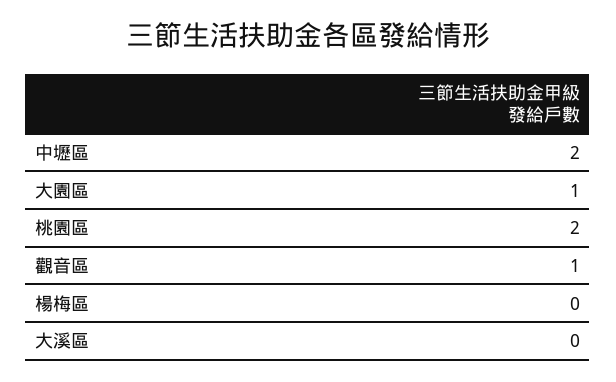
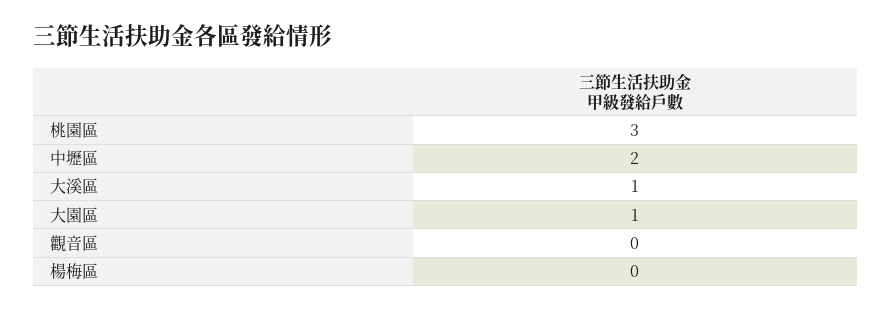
桃園區: 2 -> 3
觀音區: 1 -> 0
大溪區: 0 -> 1

